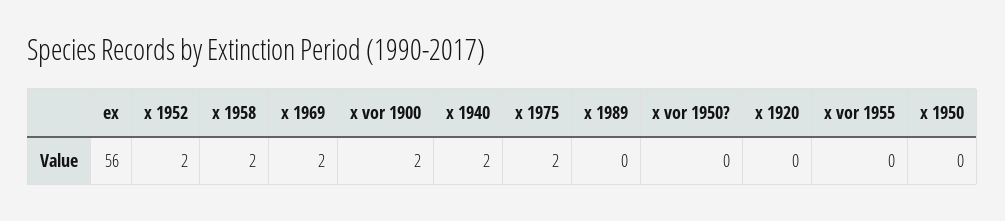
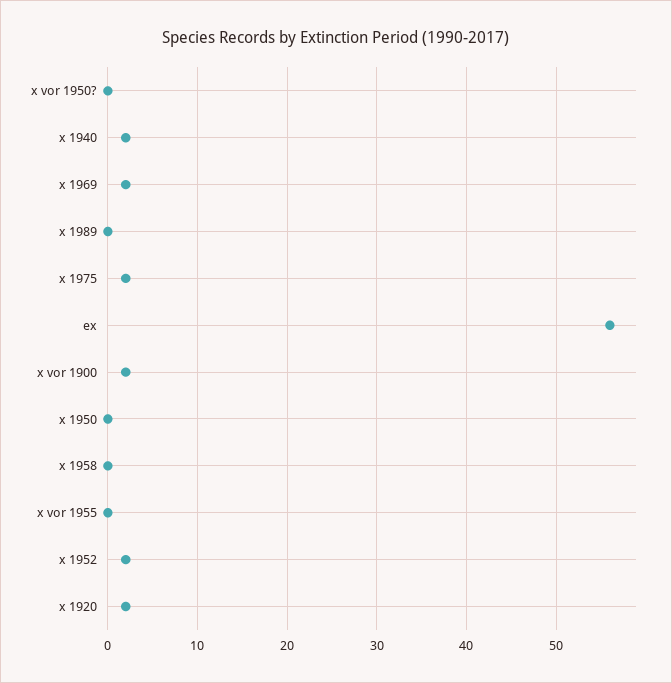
x 1958: 2 -> 0
x 1920: 0 -> 2

